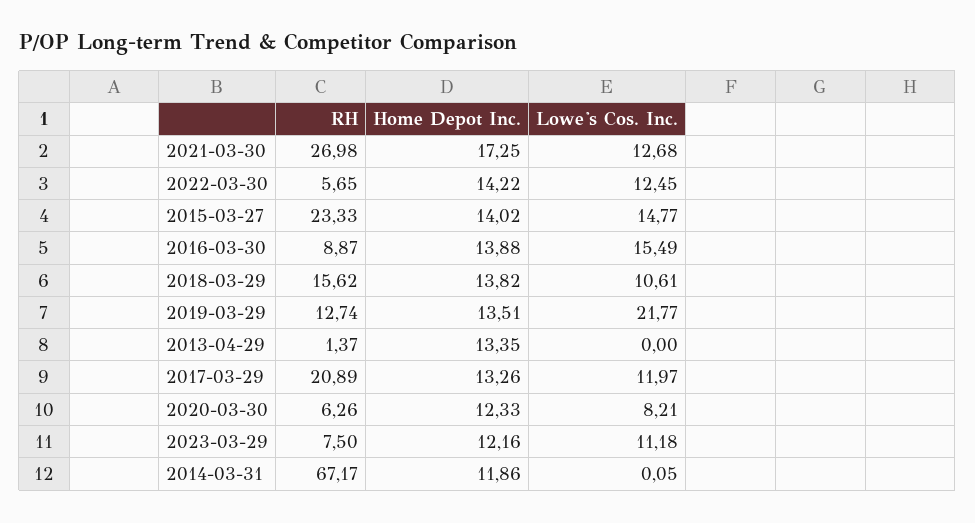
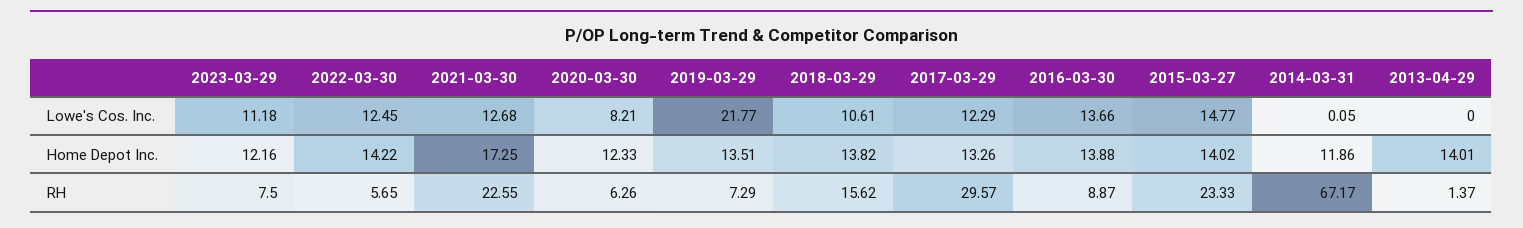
RH, 2021-03-30: 26.98 -> 22.55
Lowe's Cos. Inc., 2016-03-30: 15.49 -> 13.66
RH, 2019-03-29: 12.74 -> 7.29
Home Depot Inc., 2013-04-29: 13.35 -> 14.01
RH, 2017-03-29: 20.89 -> 29.57
Lowe's Cos. Inc., 2017-03-29: 11.97 -> 12.29

